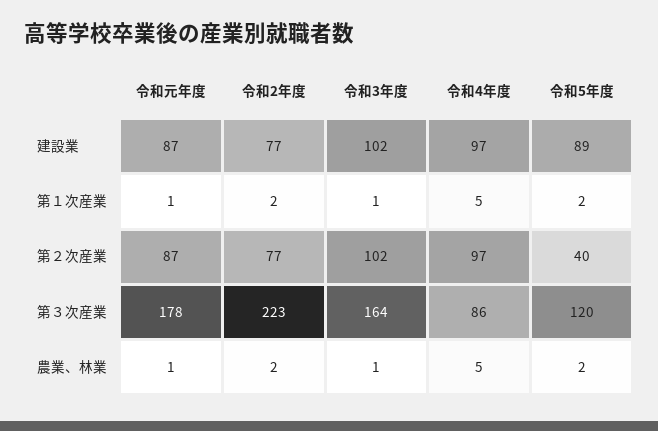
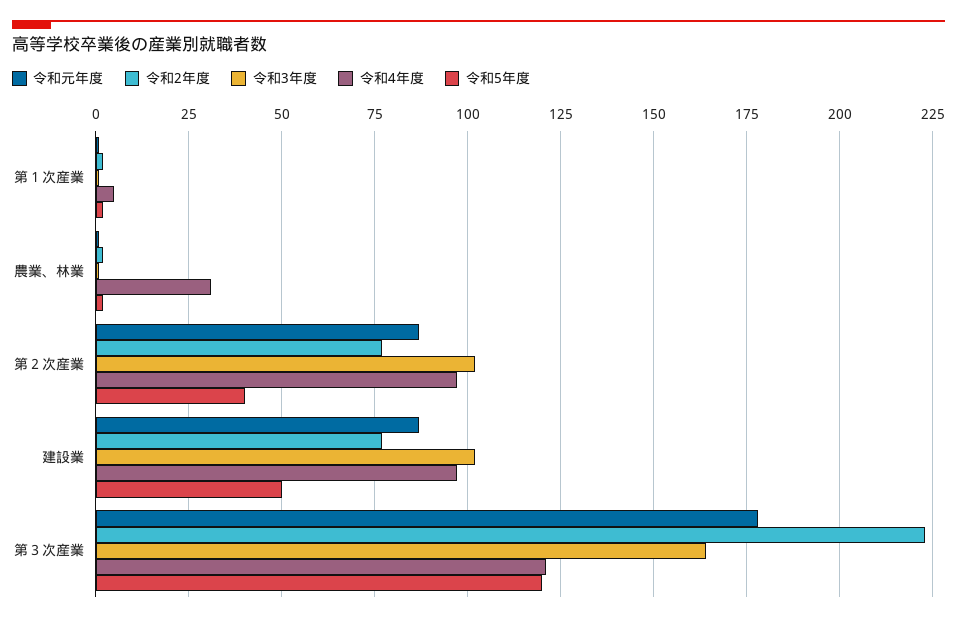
令和5年度, 建設業: 89 -> 50
令和4年度, 第３次産業: 86 -> 120
令和4年度, 農業、林業: 5 -> 30

